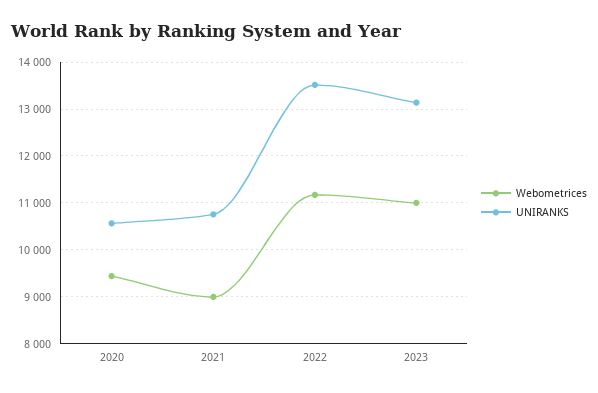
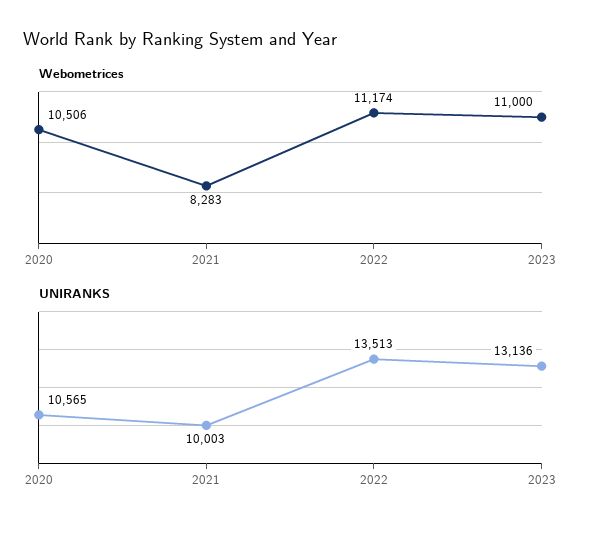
Webometrices, 2020: 9400 -> 10506
Webometrices, 2021: 9000 -> 8283
UNIRANKS, 2021: 10800 -> 10003

